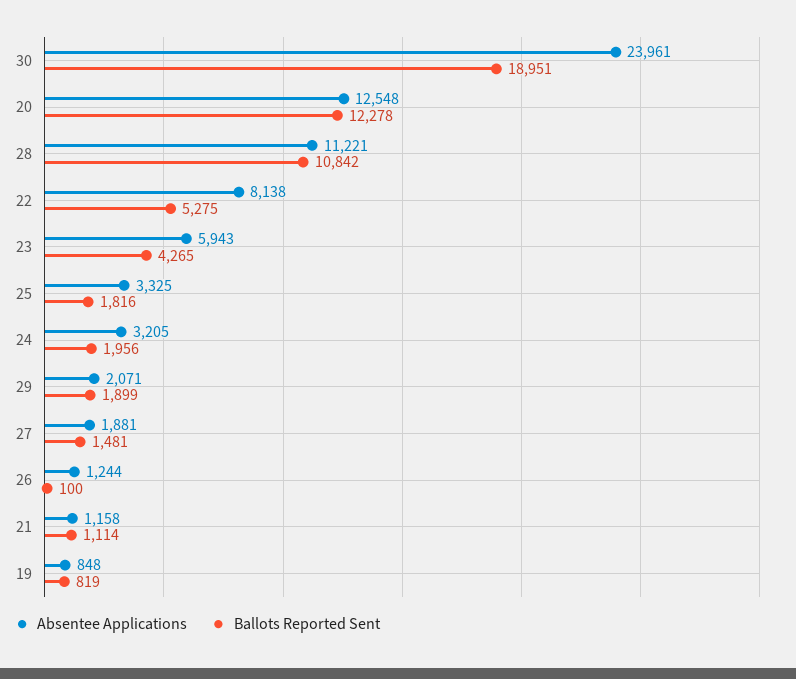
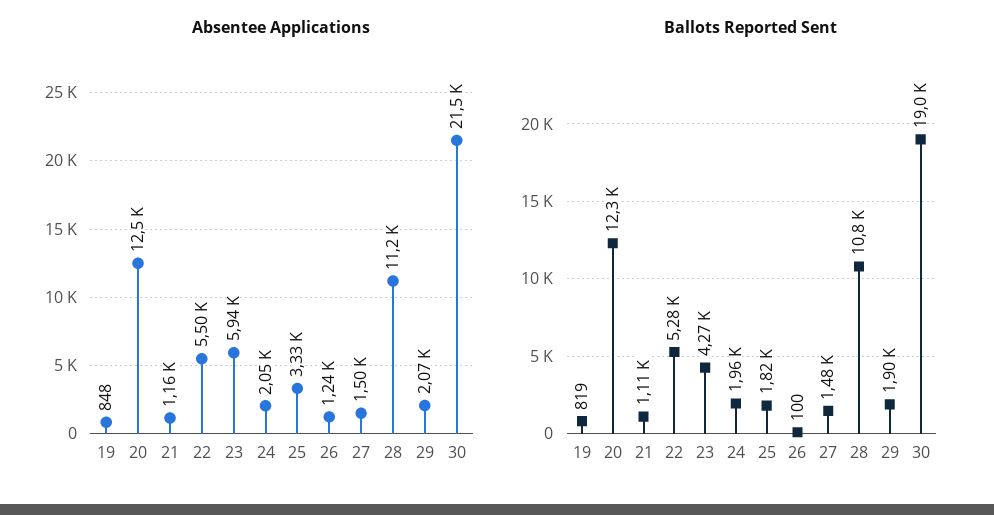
Absentee Applications, 30: 23961 -> 21500
Absentee Applications, 22: 8138 -> 5500
Absentee Applications, 24: 3205 -> 2050
Absentee Applications, 27: 1881 -> 1500

